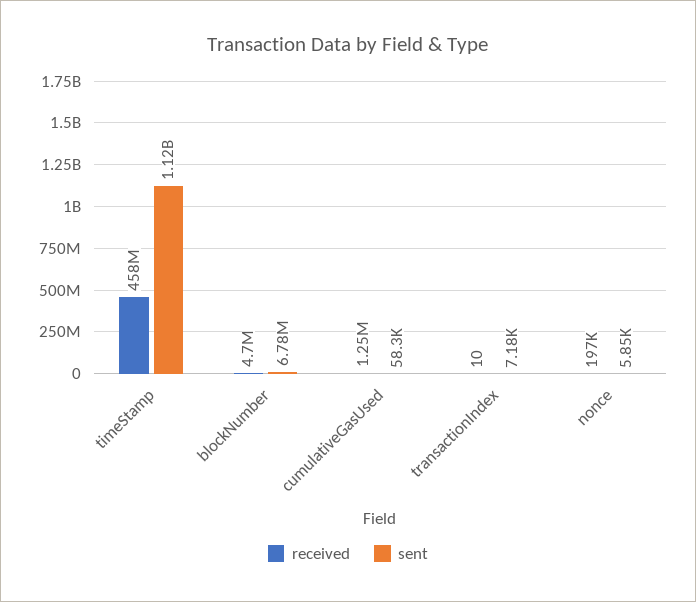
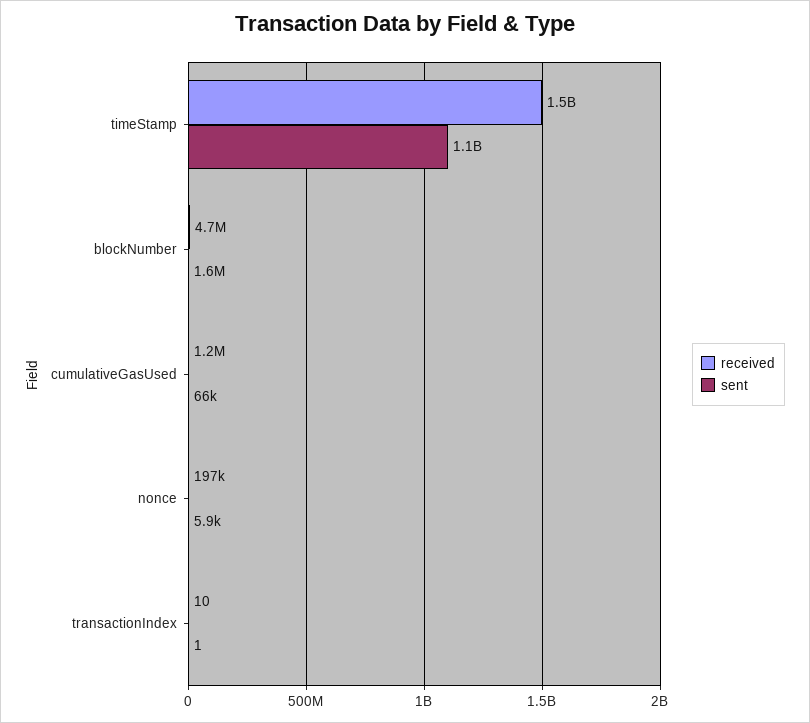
received, timeStamp: 458000000 -> 1500000000
sent, blockNumber: 6780000 -> 1600000
sent, cumulativeGasUsed: 58300 -> 66000
sent, transactionIndex: 7180 -> 1

